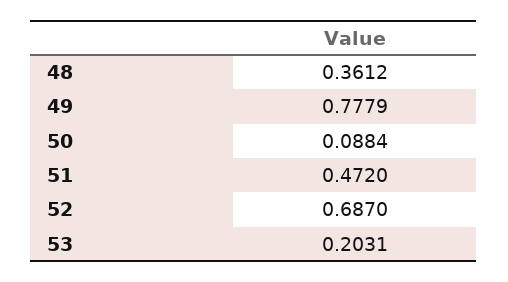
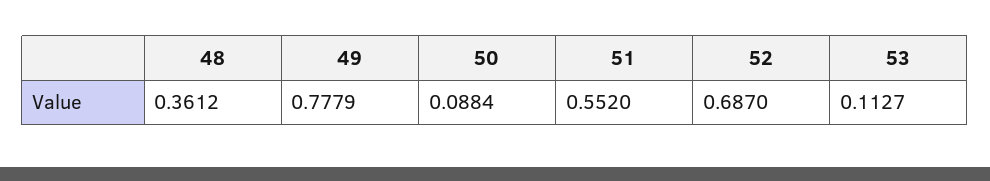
51: 0.472 -> 0.552
53: 0.2031 -> 0.1127

